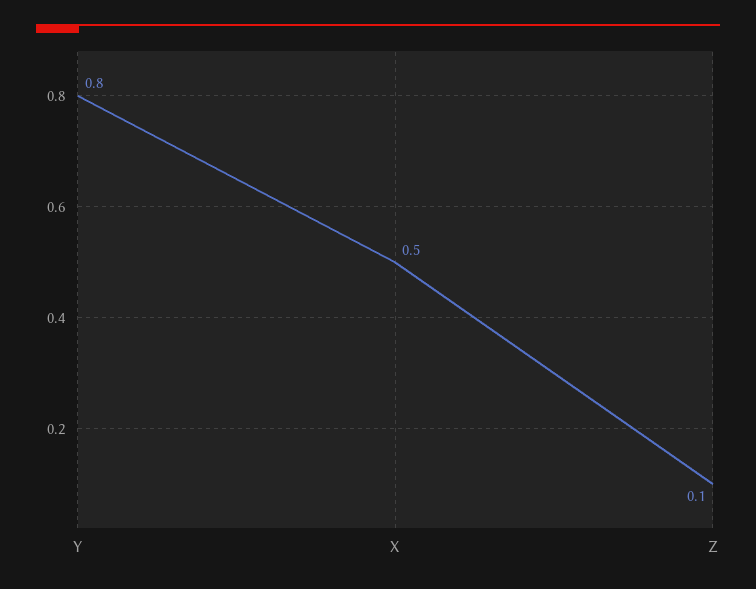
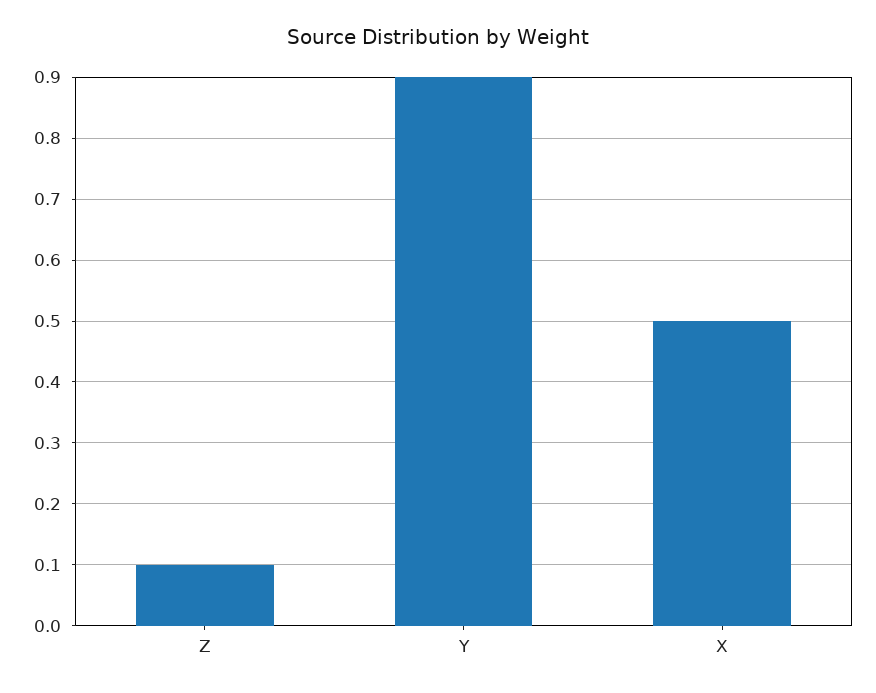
Y: 0.8 -> 0.9

